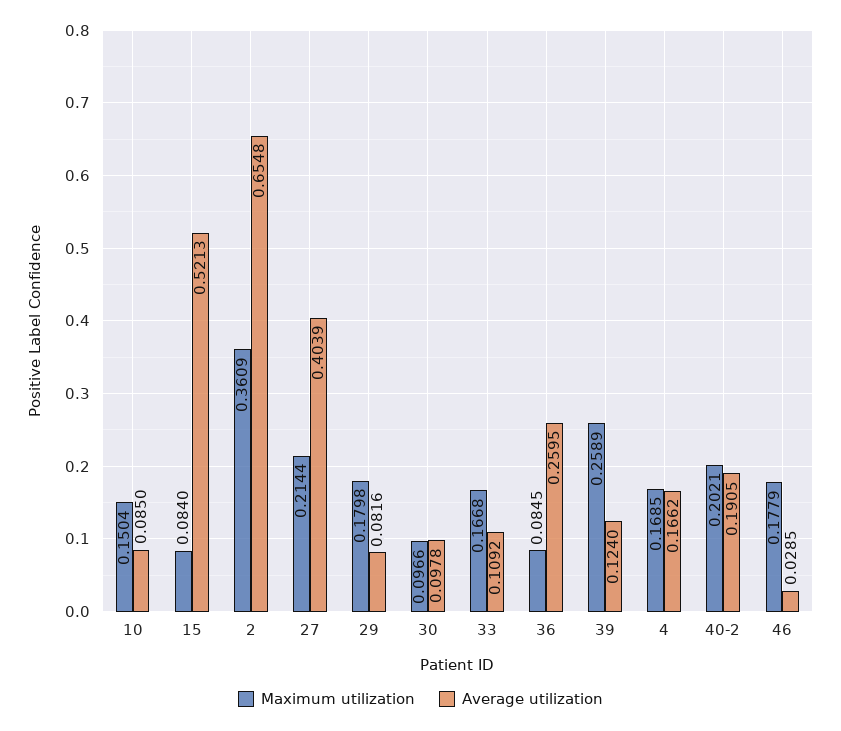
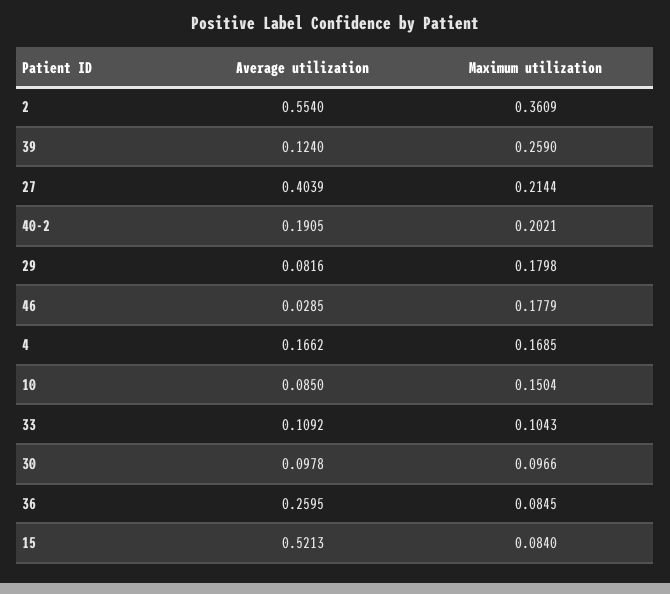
Average utilization, 2: 0.6548 -> 0.554
Maximum utilization, 33: 0.1668 -> 0.1043
Maximum utilization, 39: 0.2589 -> 0.259

